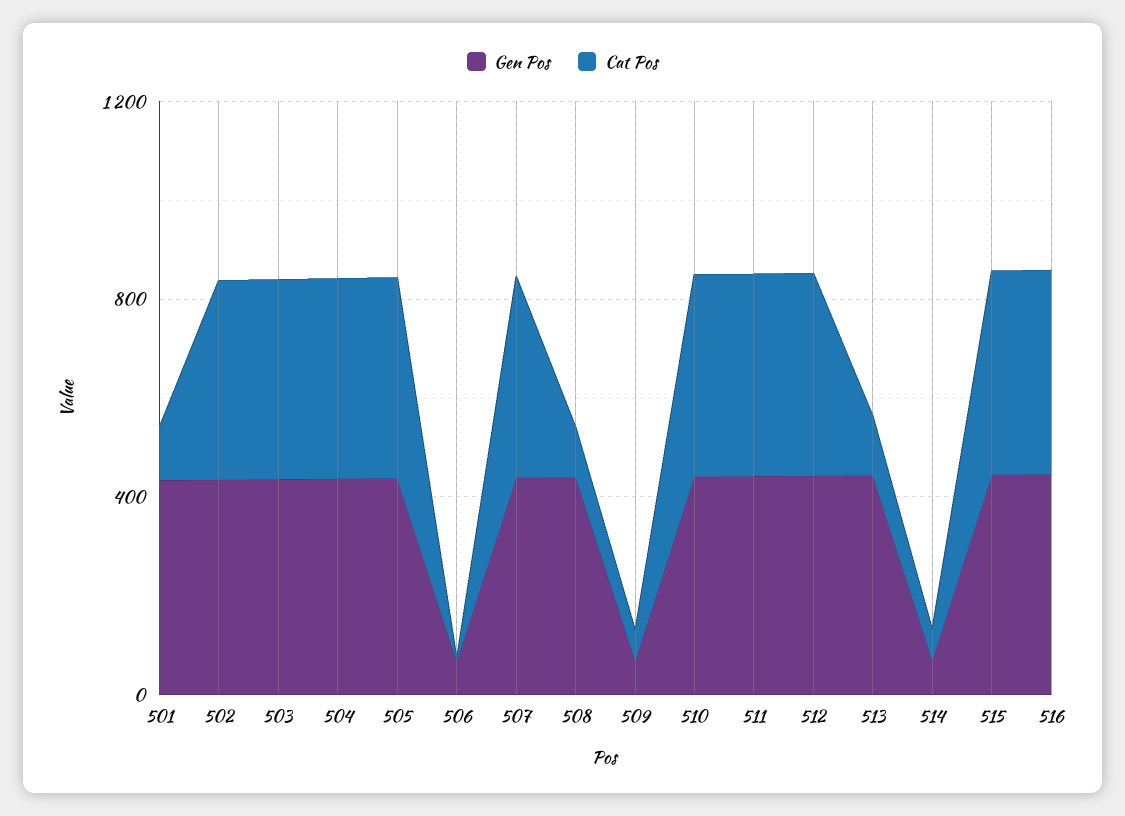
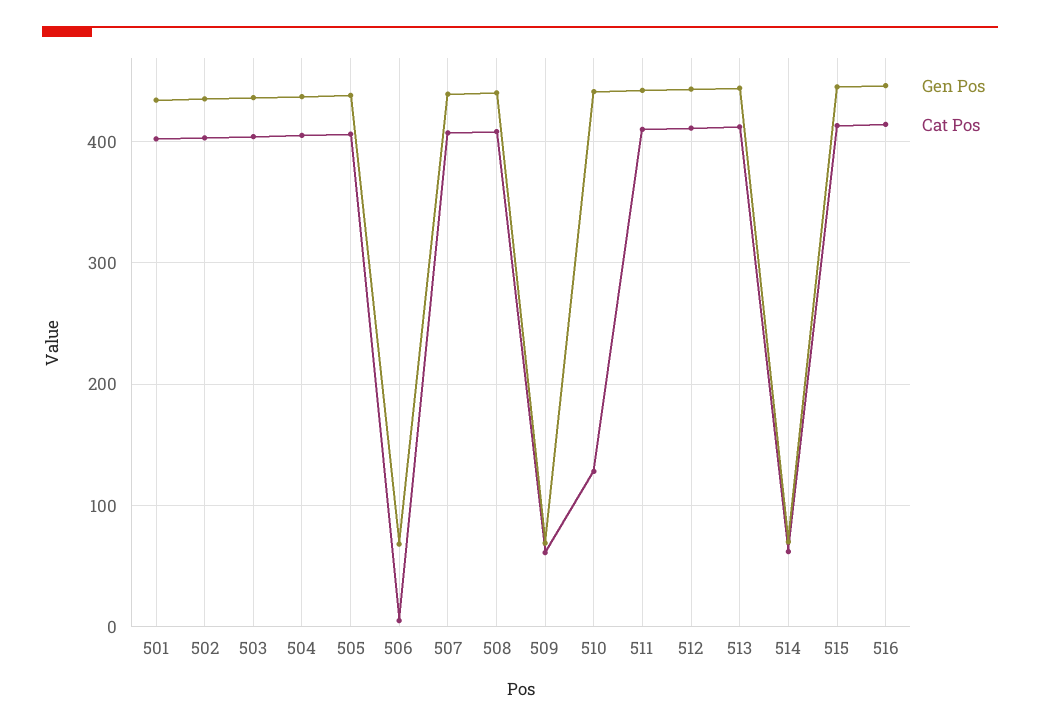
Cat Pos, 501: 100 -> 400
Cat Pos, 508: 100 -> 410
Cat Pos, 510: 400 -> 130
Cat Pos, 513: 100 -> 410

